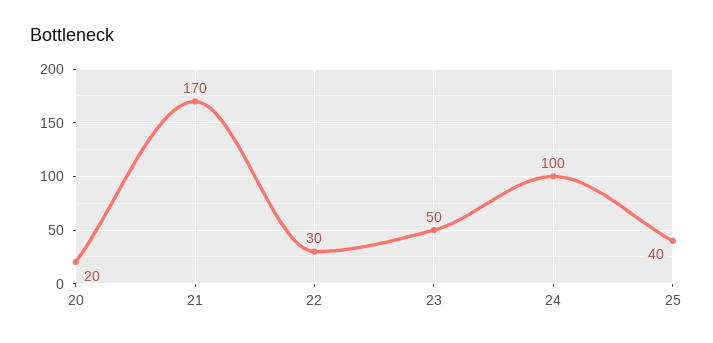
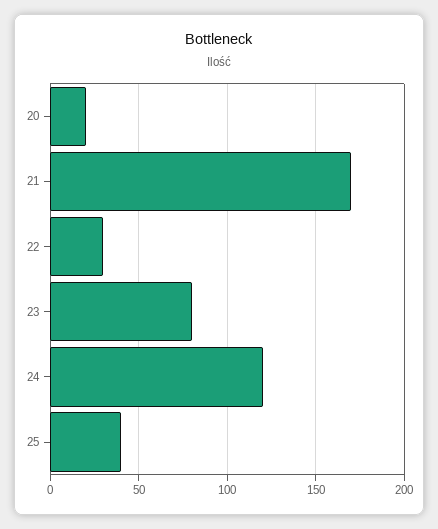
23: 50 -> 80
24: 100 -> 120

